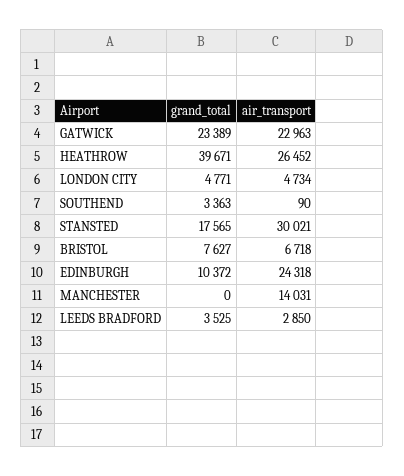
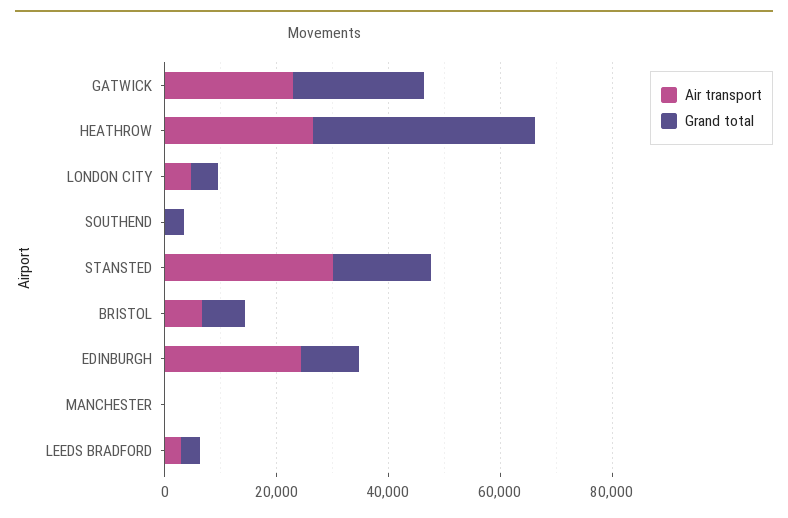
air_transport, MANCHESTER: 14031 -> 0

